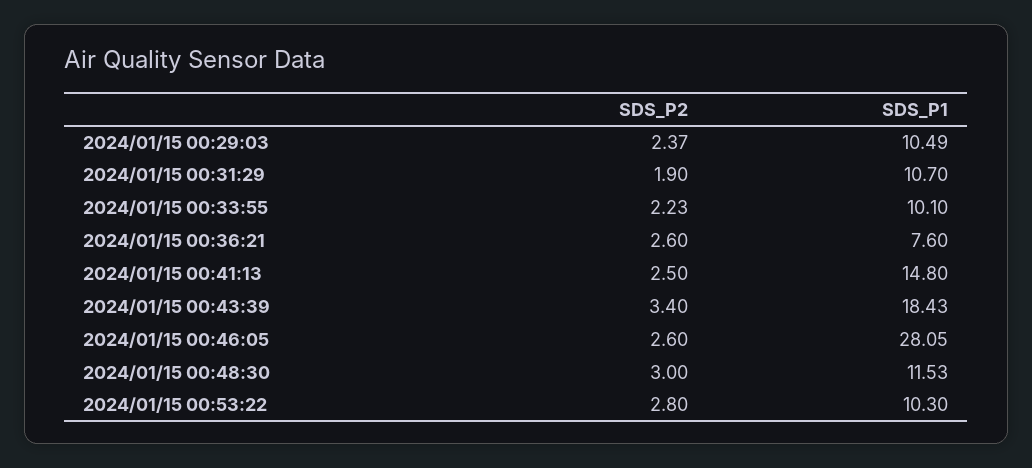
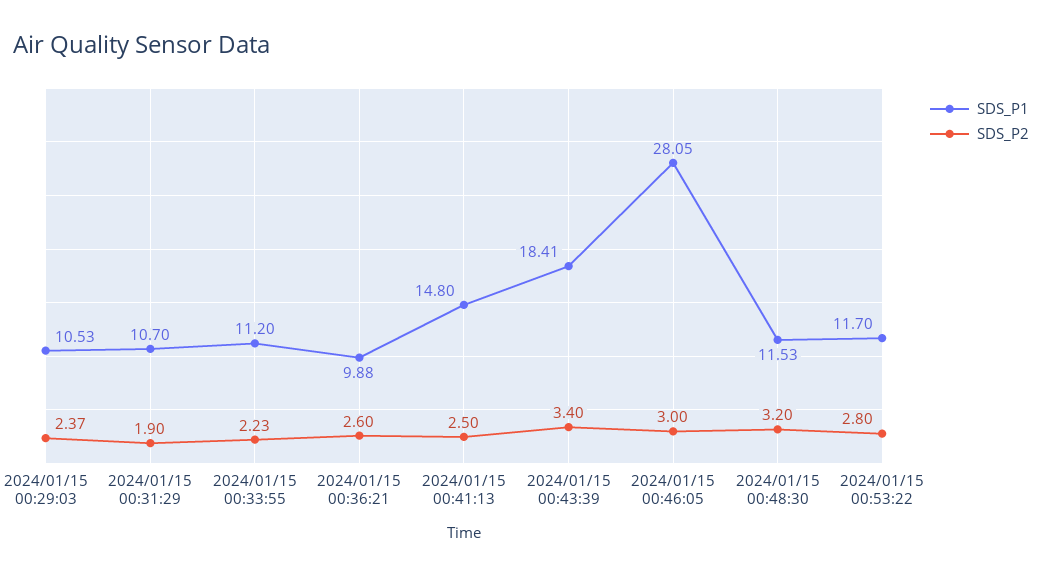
SDS_P1, 2024/01/15 00:29:03: 10.49 -> 10.53
SDS_P1, 2024/01/15 00:33:55: 10.1 -> 11.2
SDS_P1, 2024/01/15 00:36:21: 7.6 -> 9.88
SDS_P1, 2024/01/15 00:43:39: 18.43 -> 18.41
SDS_P2, 2024/01/15 00:46:05: 2.6 -> 3
SDS_P2, 2024/01/15 00:48:30: 3 -> 3.2
SDS_P1, 2024/01/15 00:53:22: 10.3 -> 11.7

